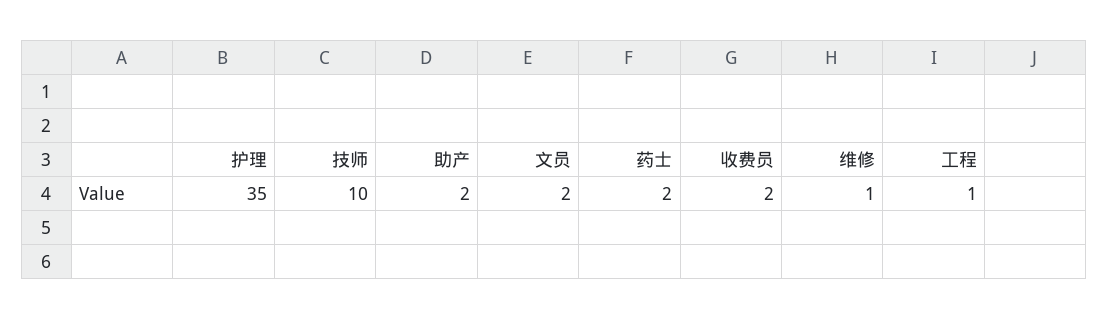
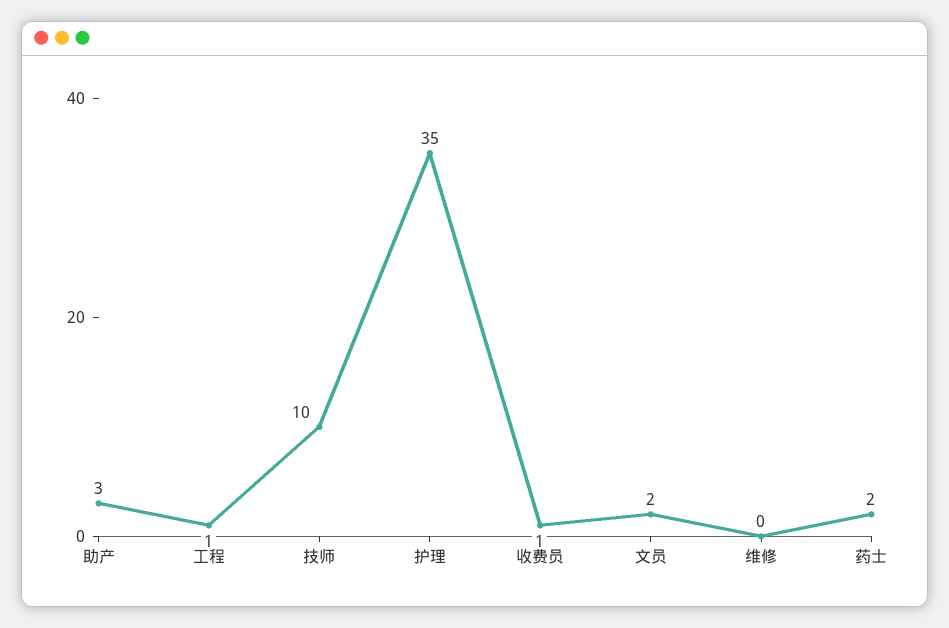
助产: 2 -> 3
收费员: 2 -> 1
维修: 1 -> 0

